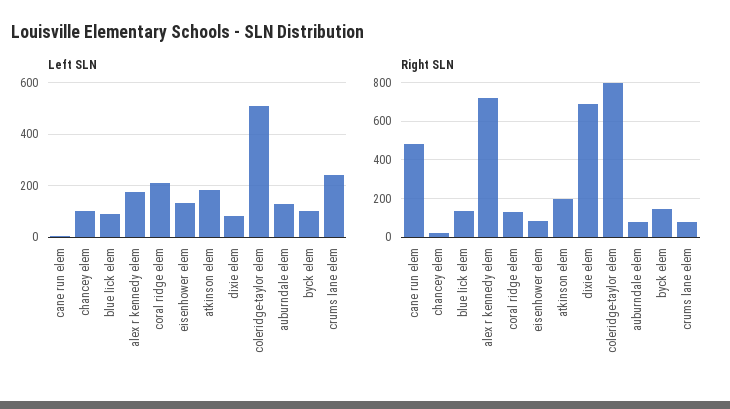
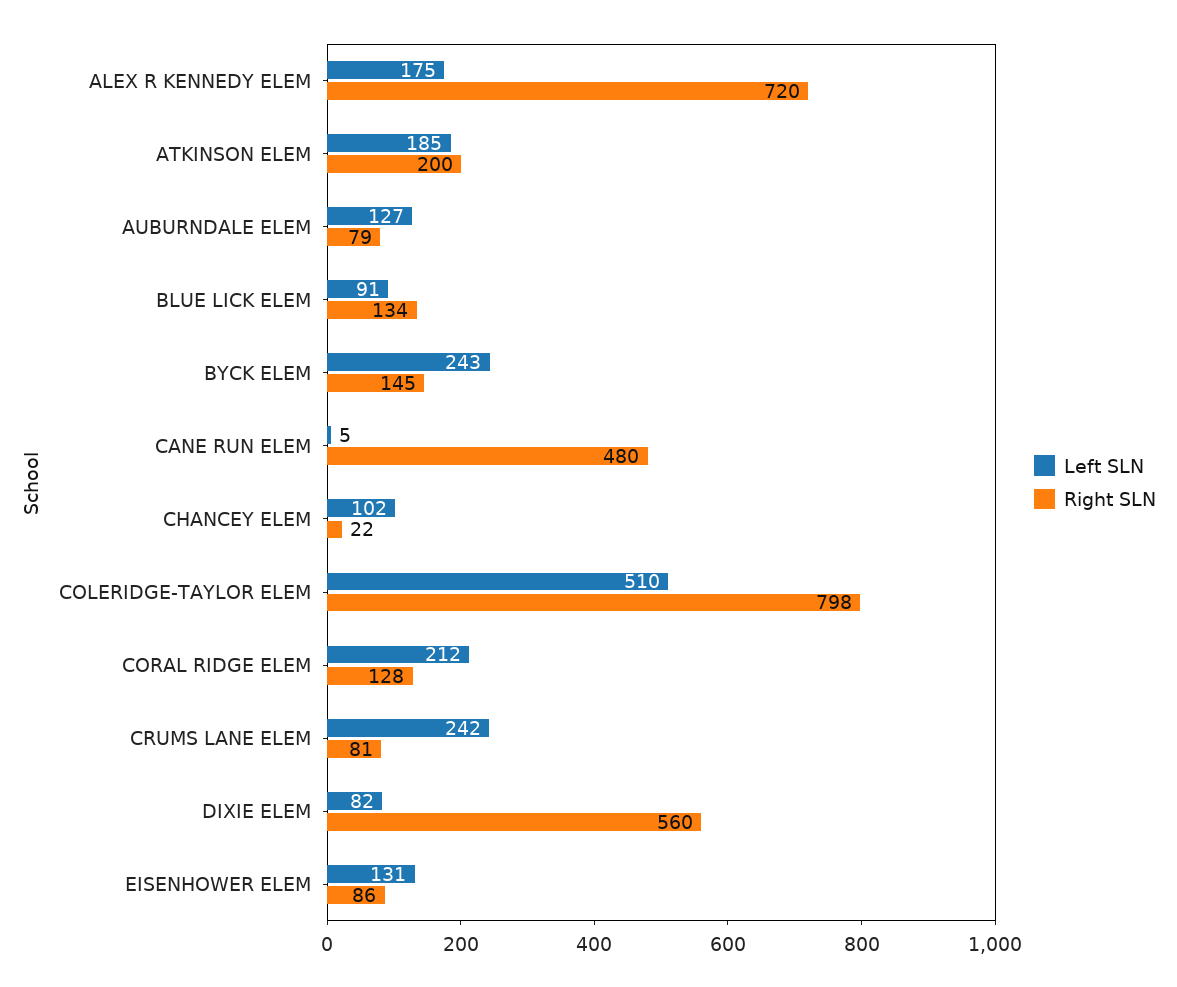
Left SLN, byck elem: 100 -> 243
Right SLN, dixie elem: 700 -> 560

